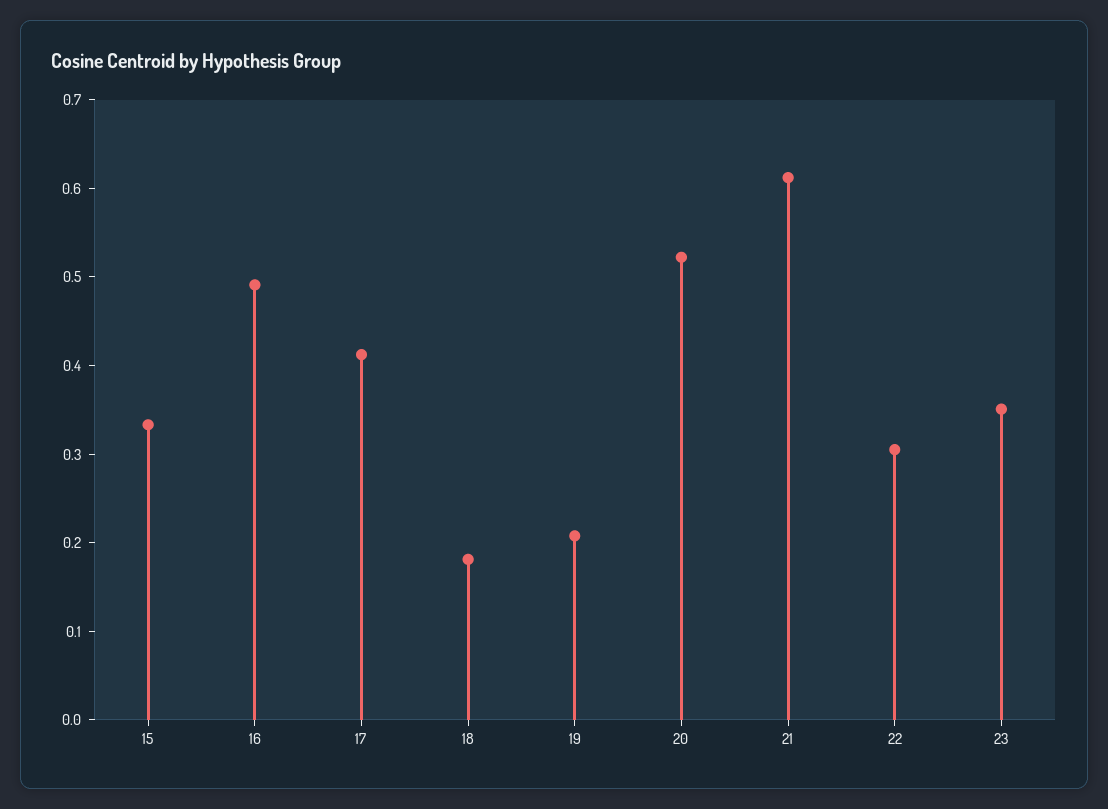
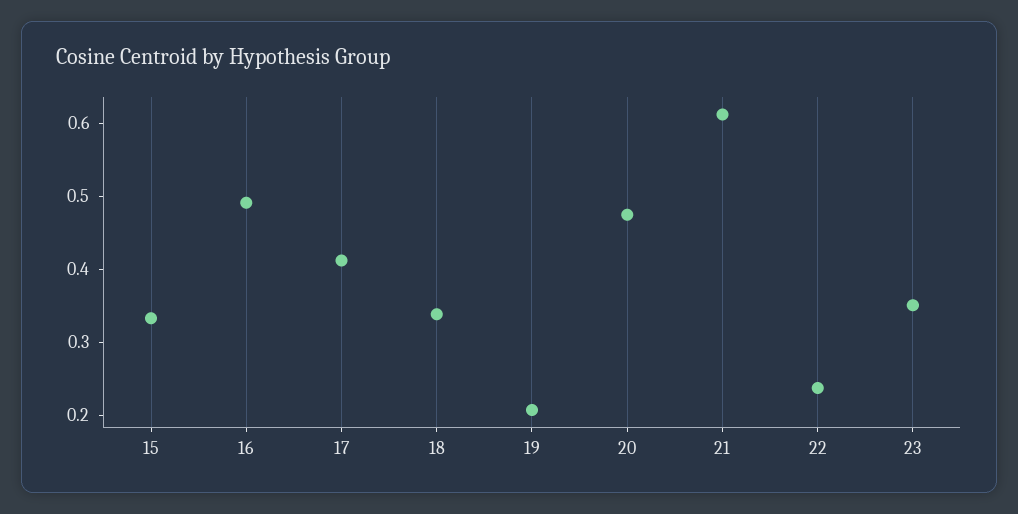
18: 0.18 -> 0.34
20: 0.52 -> 0.48
22: 0.3 -> 0.24

